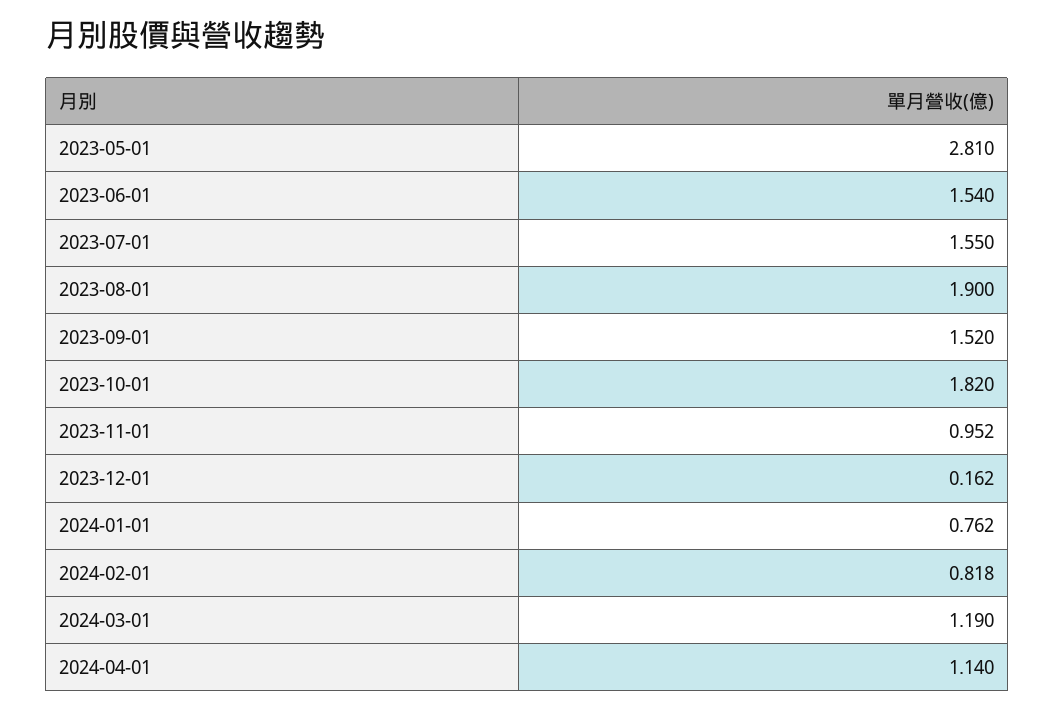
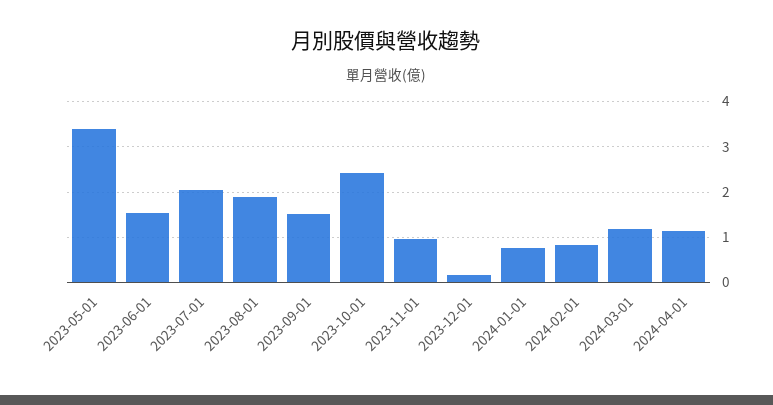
2023-05-01: 2.81 -> 3.4
2023-07-01: 1.55 -> 2
2023-10-01: 1.82 -> 2.4

